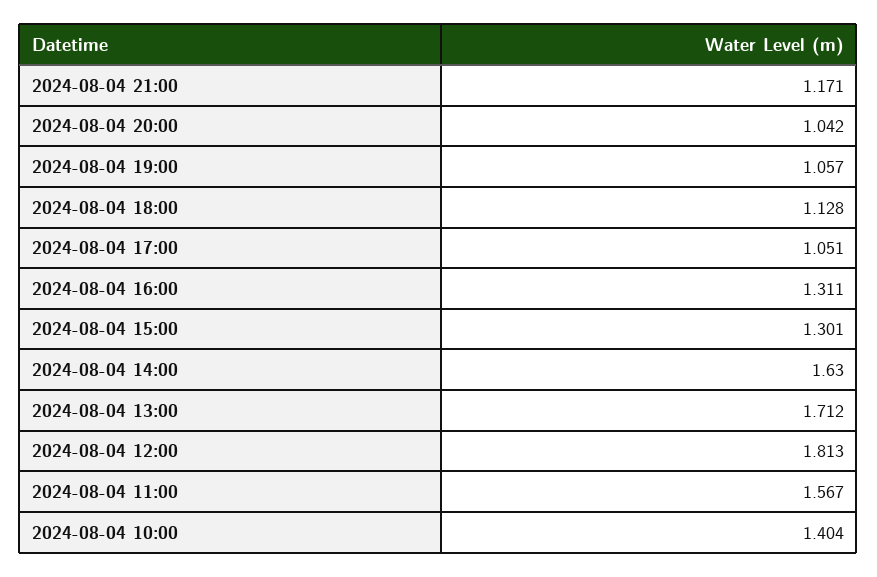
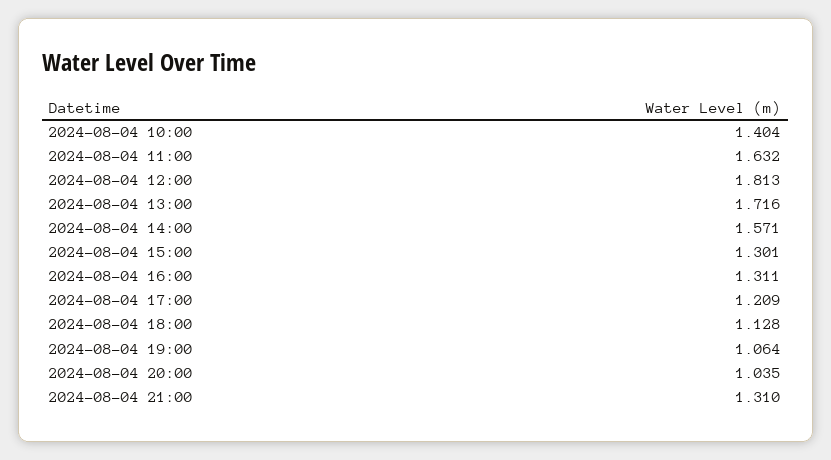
2024-08-04 21:00: 1.171 -> 1.31
2024-08-04 20:00: 1.042 -> 1.035
2024-08-04 19:00: 1.057 -> 1.064
2024-08-04 17:00: 1.051 -> 1.209
2024-08-04 14:00: 1.63 -> 1.571
2024-08-04 13:00: 1.712 -> 1.716
2024-08-04 11:00: 1.567 -> 1.632

